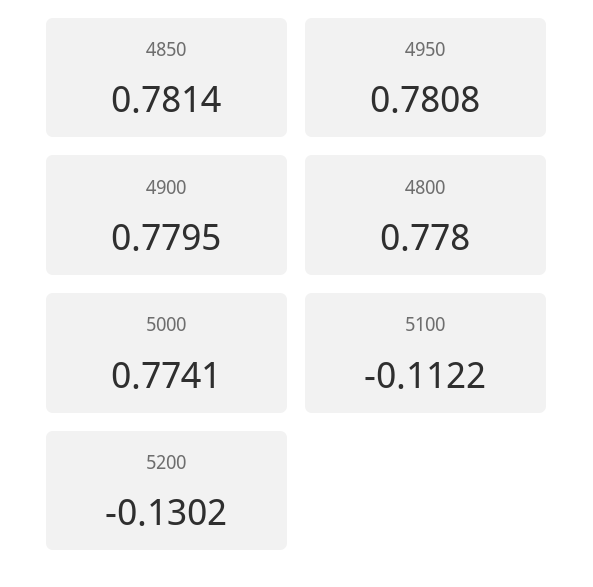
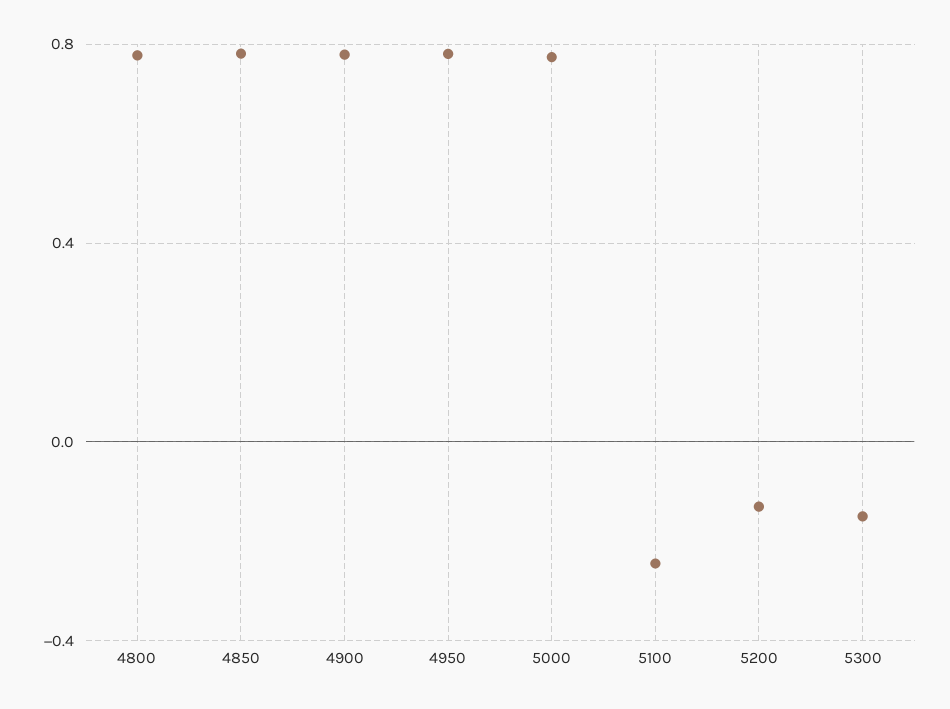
5100: -0.1122 -> -0.25
5300: none -> -0.15

